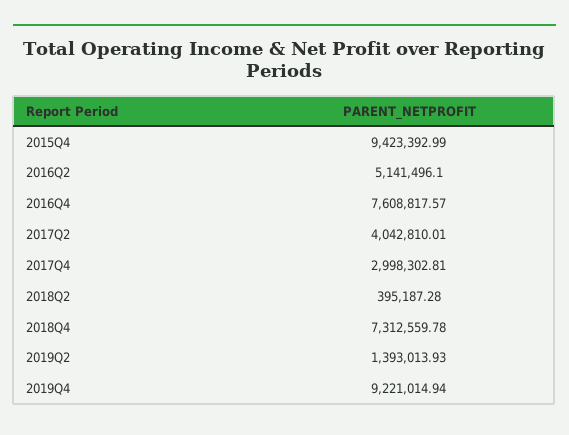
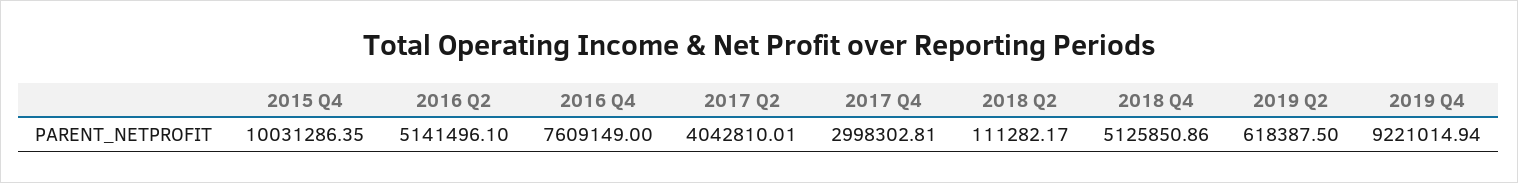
2015Q4: 9423392.99 -> 10031286.35
2016Q4: 7608817.57 -> 7609149
2018Q2: 395187.28 -> 111282.17
2018Q4: 7312559.78 -> 5125850.86
2019Q2: 1393013.93 -> 618387.5

